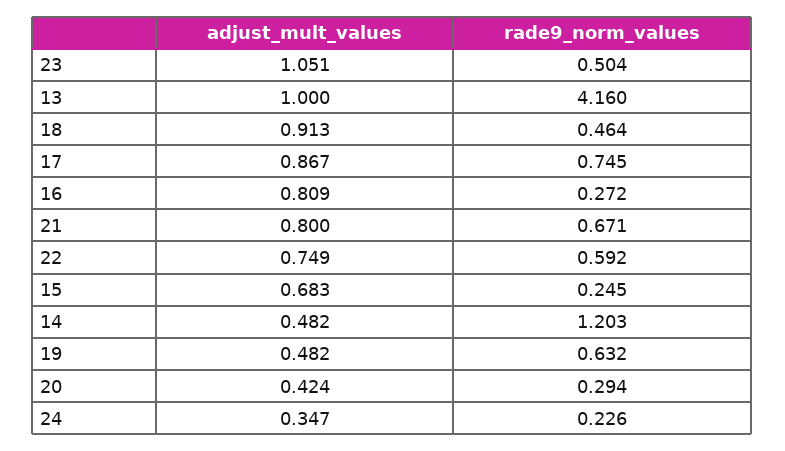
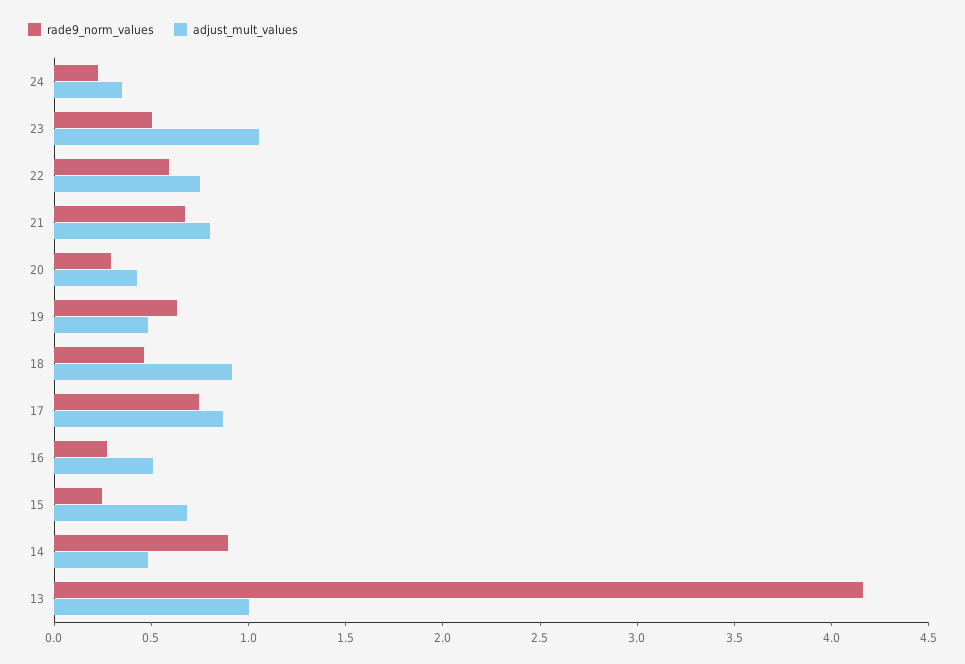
adjust_mult_values, 16: 0.809 -> 0.5
rade9_norm_values, 14: 1.203 -> 0.9

